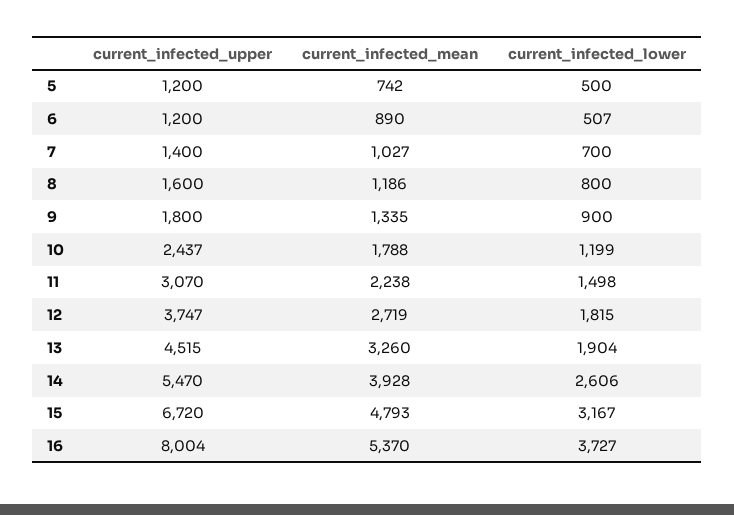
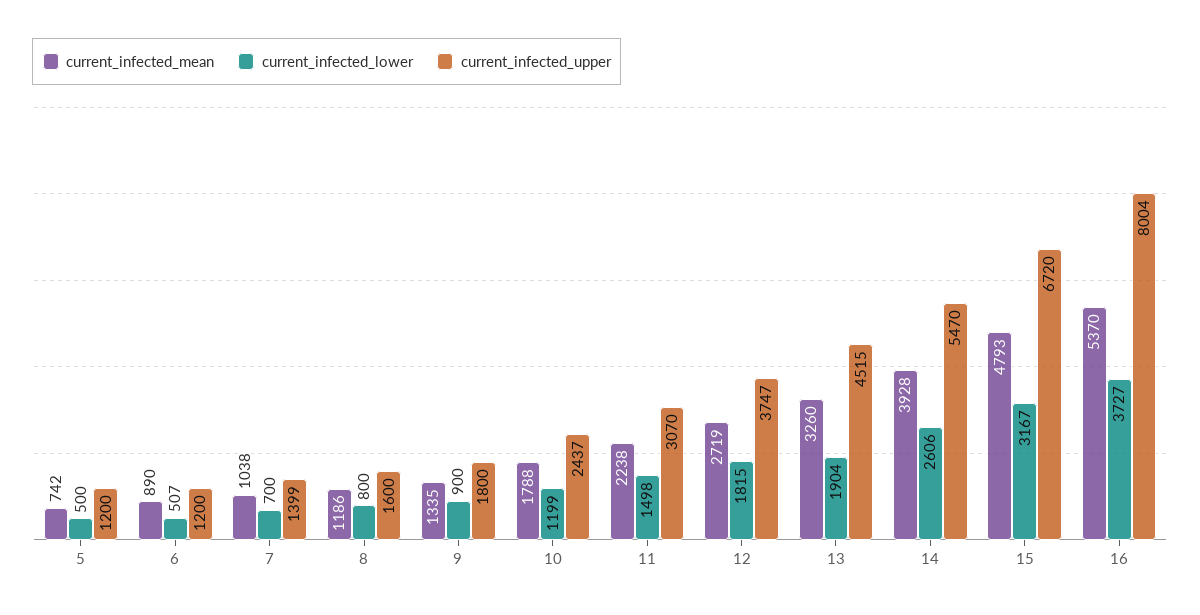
current_infected_upper, 7: 1400 -> 1399
current_infected_mean, 7: 1027 -> 1038

